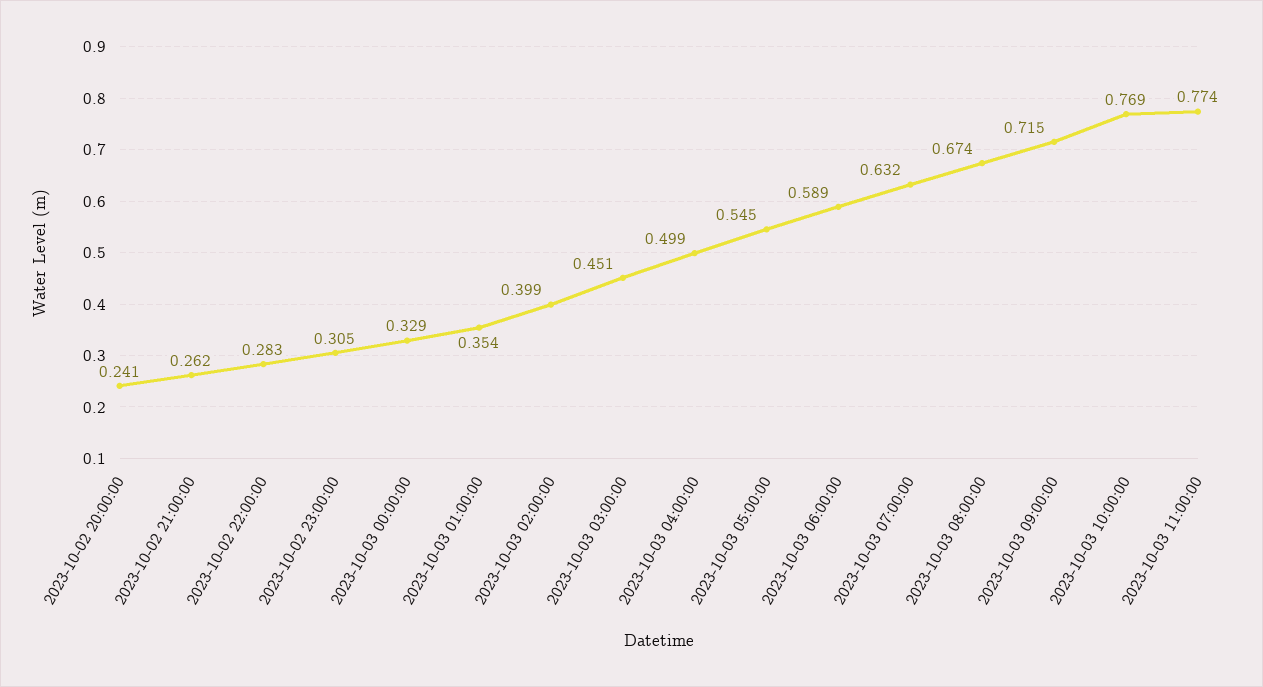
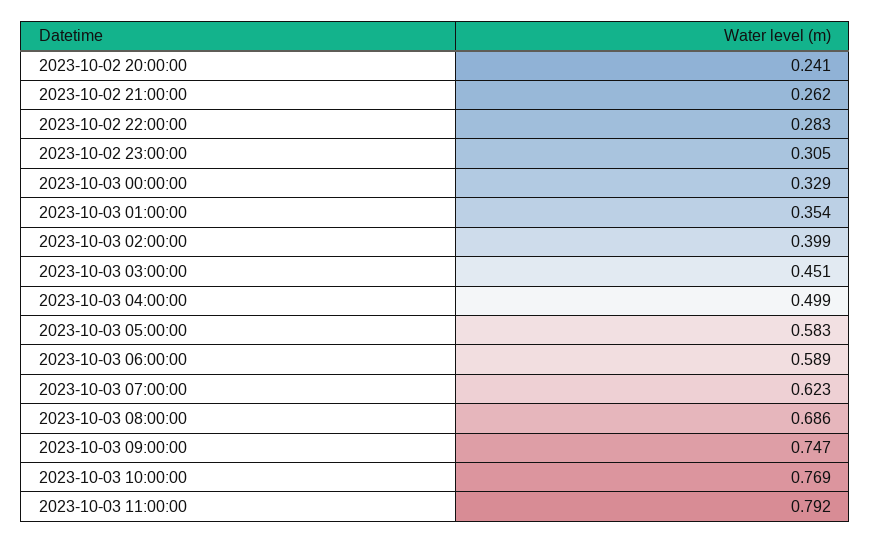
2023-10-03 05:00:00: 0.545 -> 0.583
2023-10-03 07:00:00: 0.632 -> 0.623
2023-10-03 08:00:00: 0.674 -> 0.686
2023-10-03 09:00:00: 0.715 -> 0.747
2023-10-03 11:00:00: 0.774 -> 0.792

